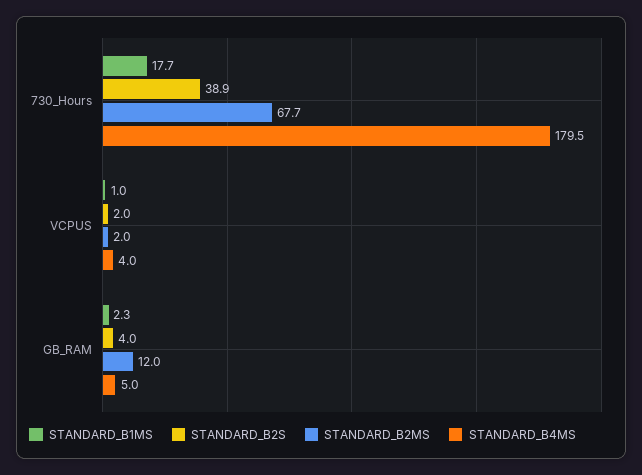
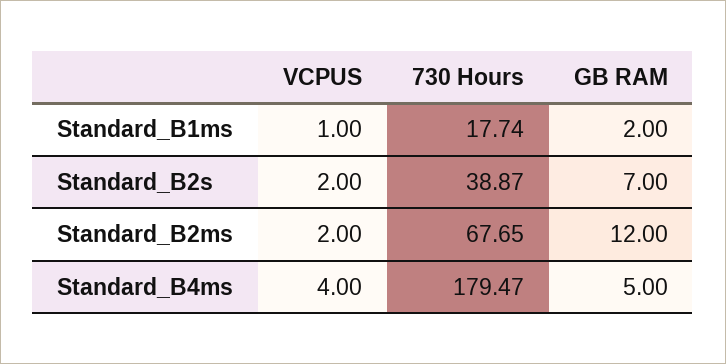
STANDARD_B1MS, GB_RAM: 2.3 -> 2
STANDARD_B2S, GB_RAM: 4 -> 7

